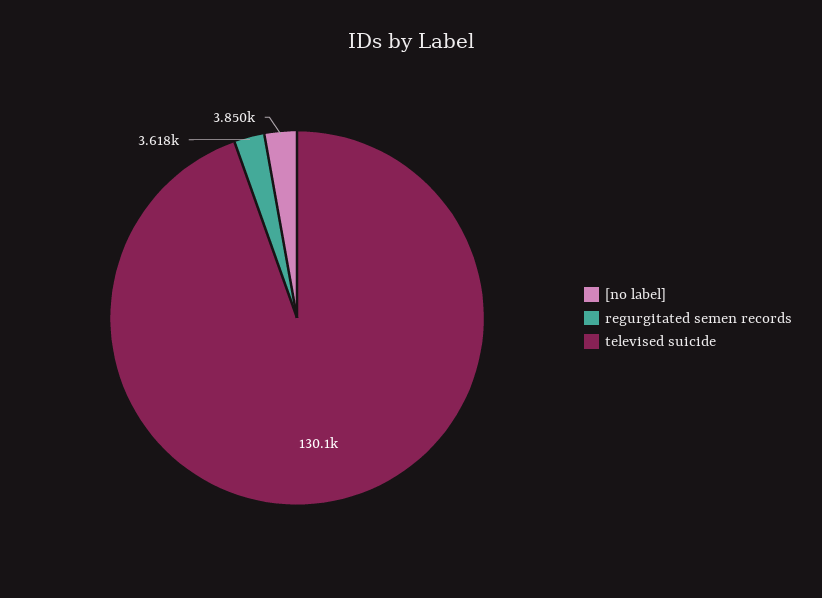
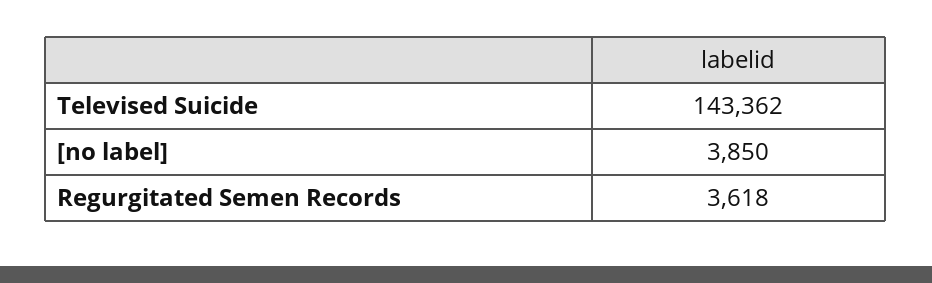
televised suicide: 130100 -> 143362

